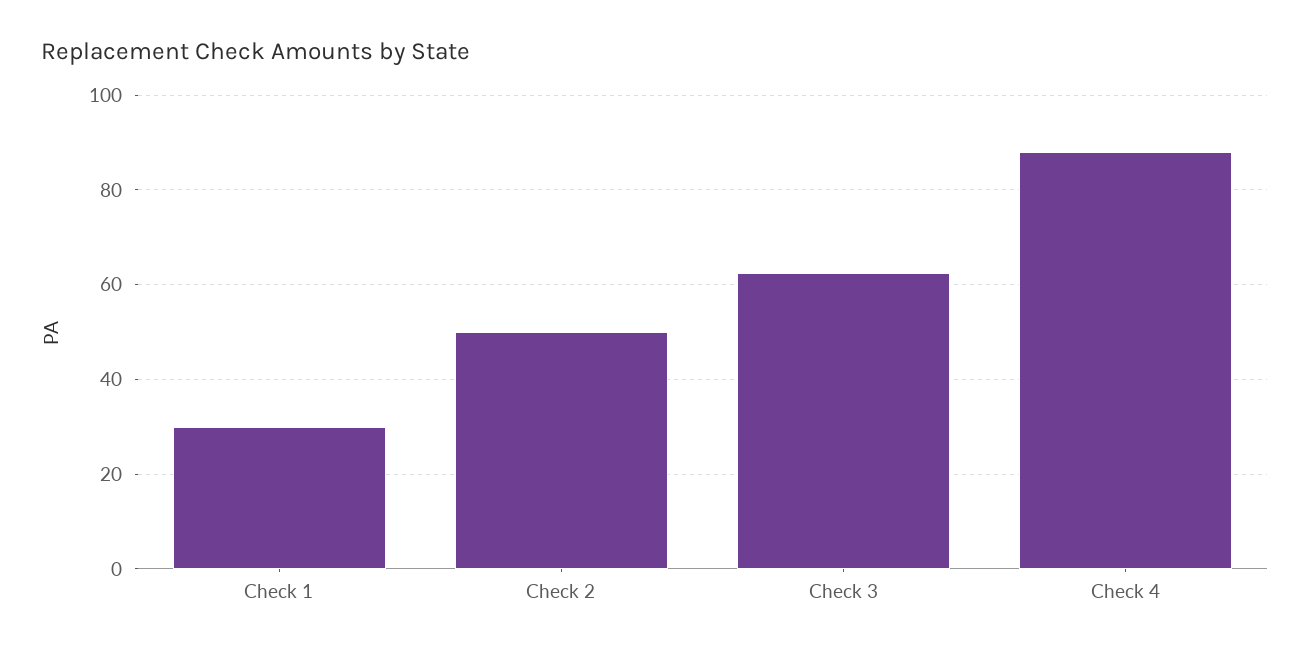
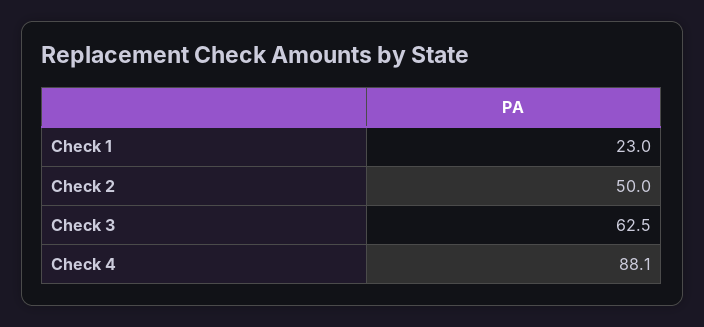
Check 1: 30 -> 23

